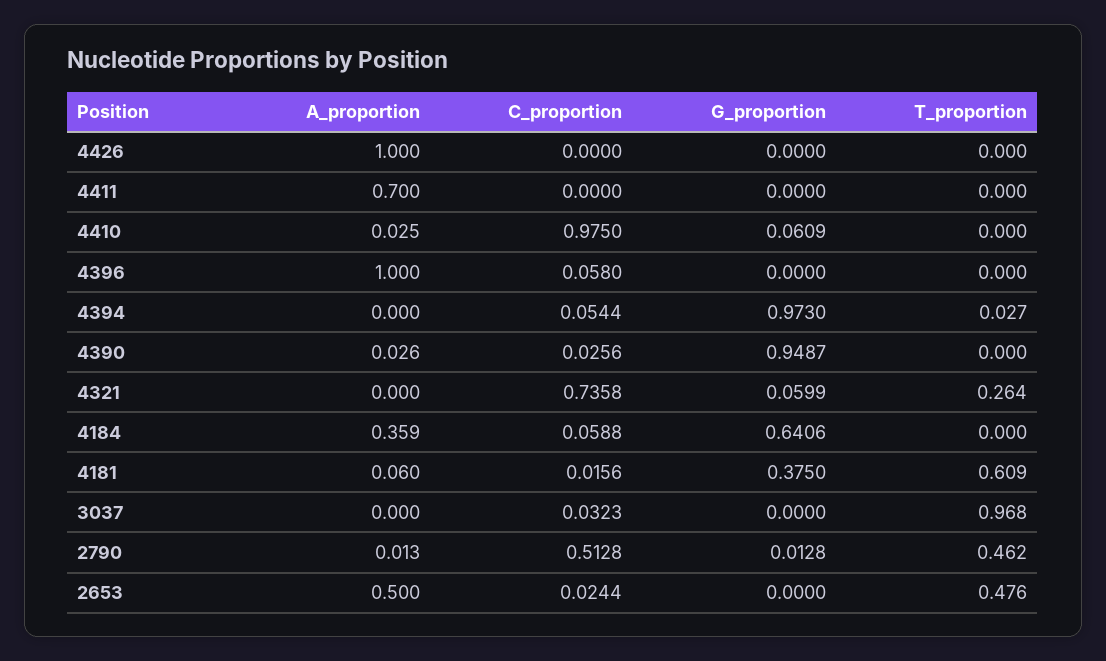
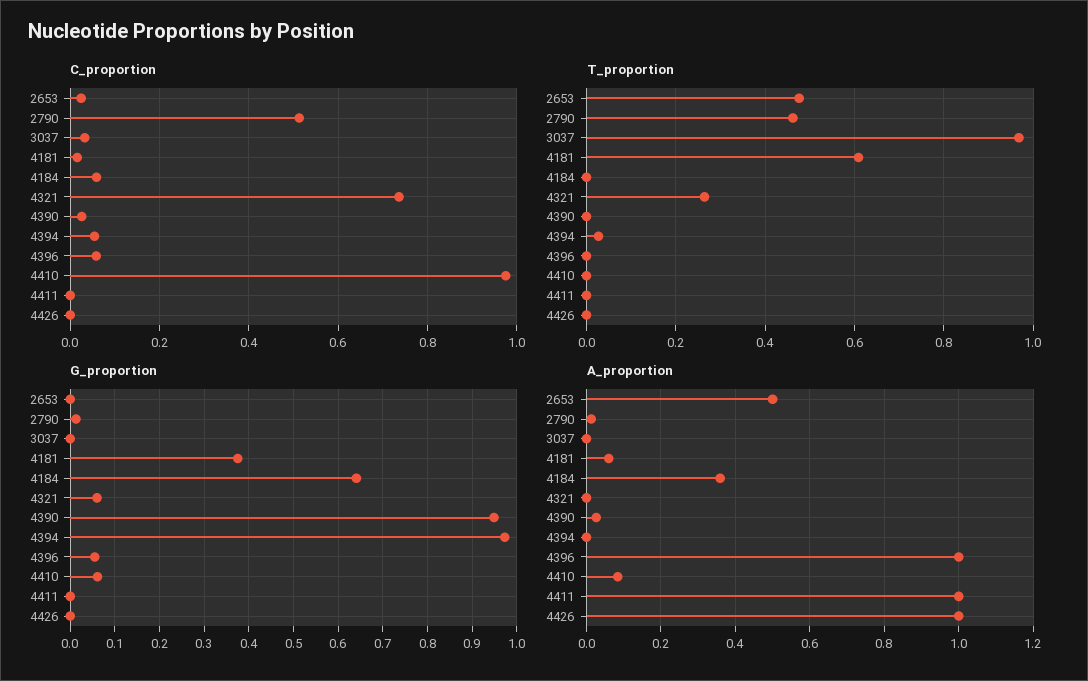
A_proportion, 4411: 0.7 -> 1
A_proportion, 4410: 0.025 -> 0.08
G_proportion, 4396: 0 -> 0.06

